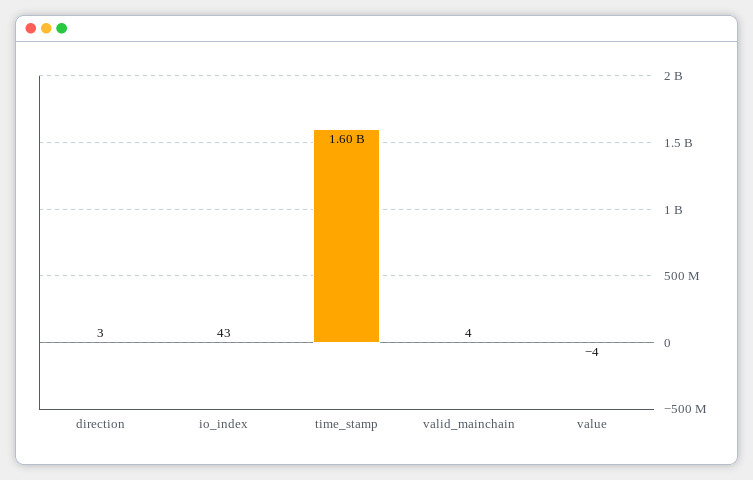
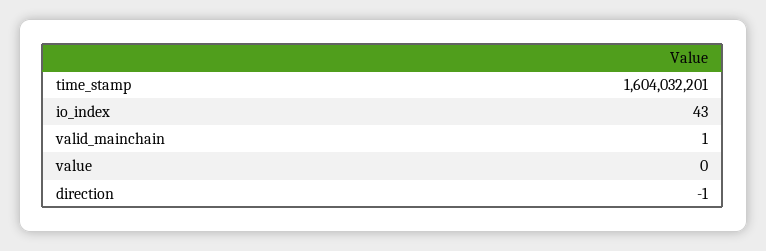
direction: 3 -> -1
valid_mainchain: 4 -> 1
value: -4 -> 0

